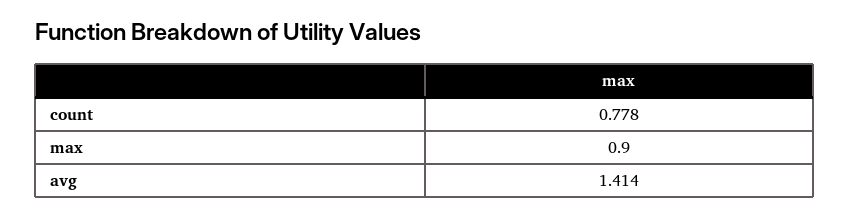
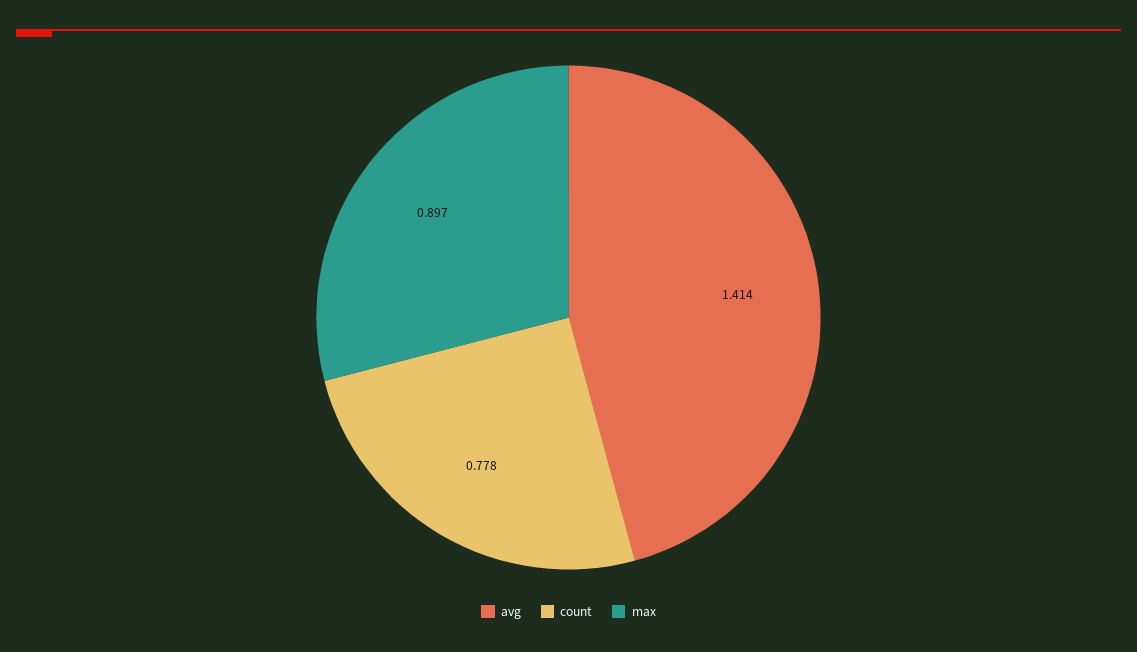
max: 0.9 -> 0.897

